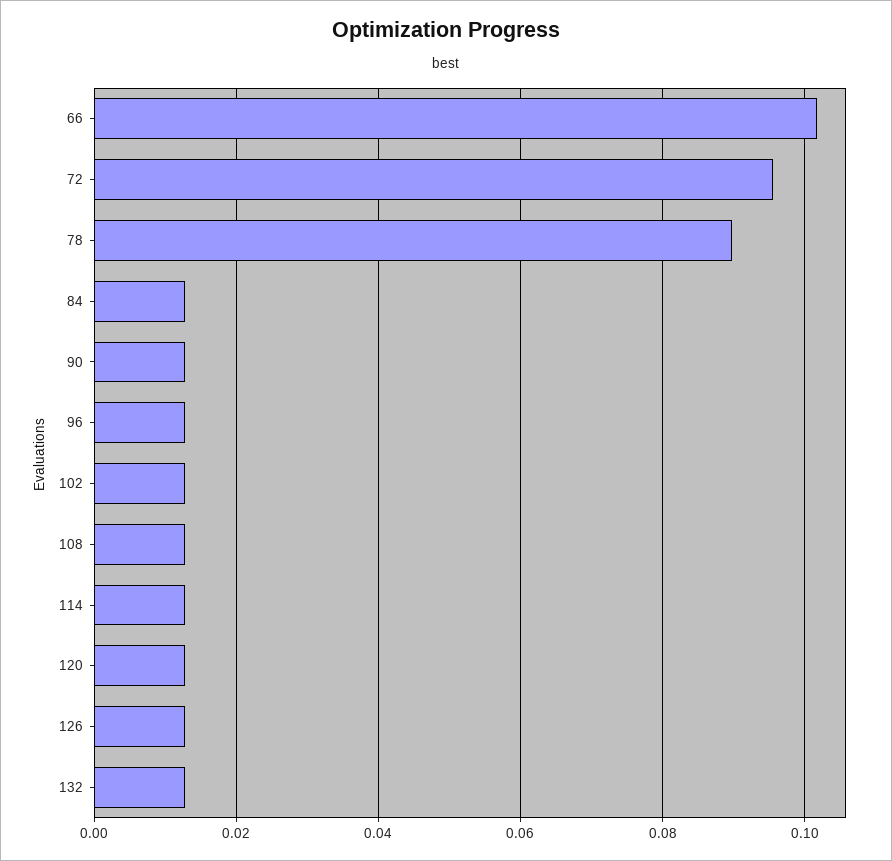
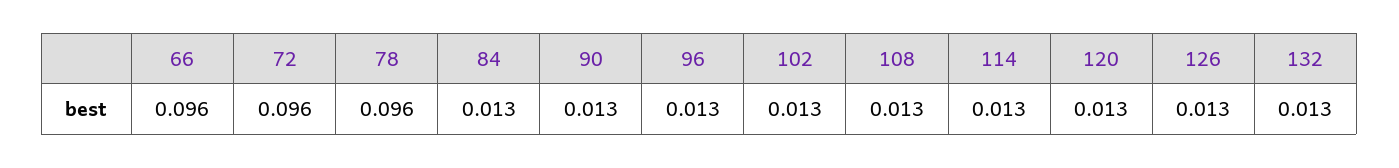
66: 0.102 -> 0.096
78: 0.09 -> 0.096

